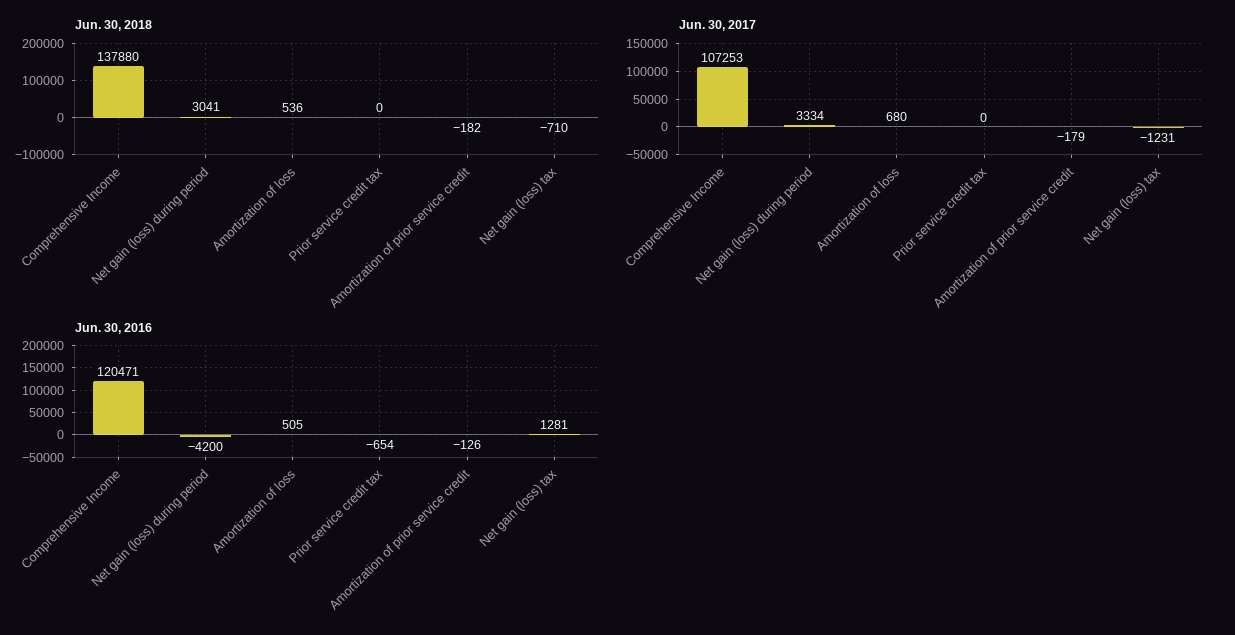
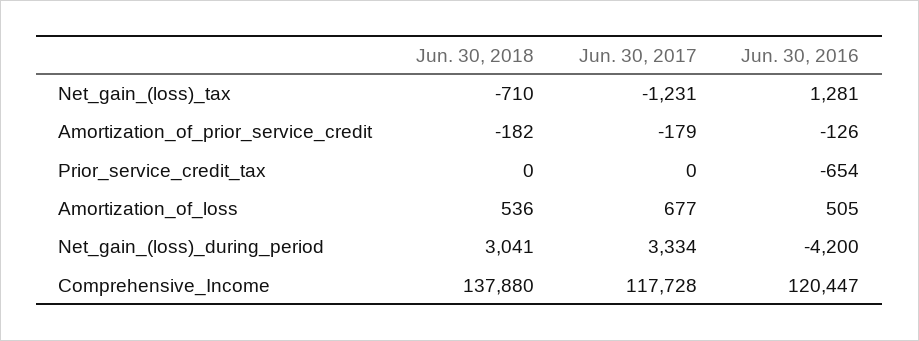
Jun. 30, 2017, Comprehensive Income: 107253 -> 117728
Jun. 30, 2017, Amortization of loss: 680 -> 677
Jun. 30, 2016, Comprehensive Income: 120471 -> 120447

